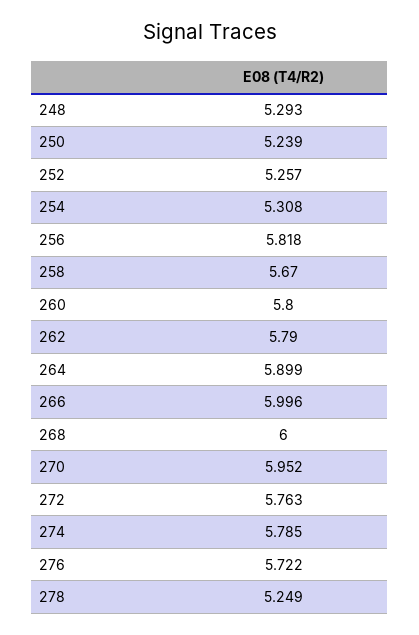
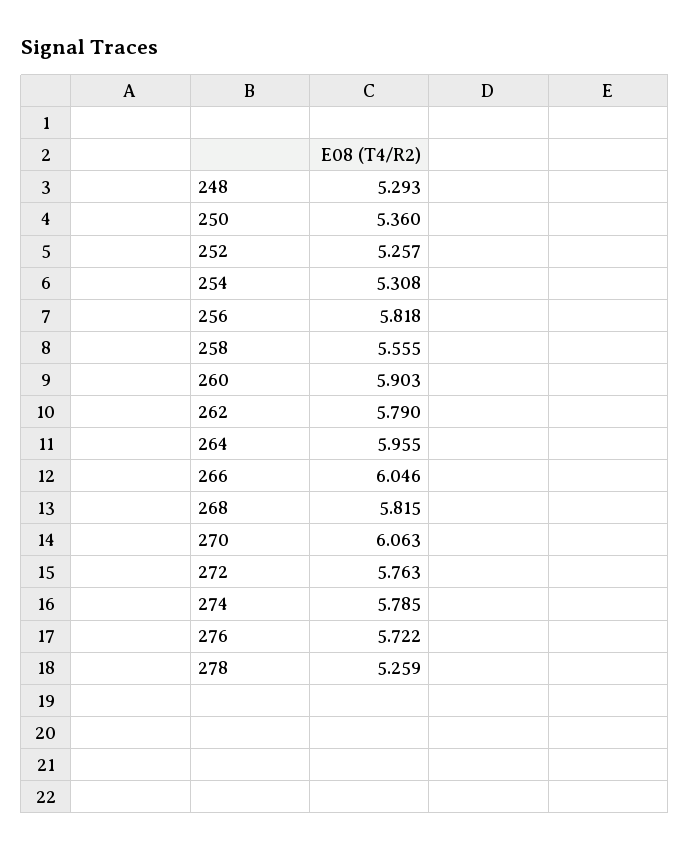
250: 5.239 -> 5.36
258: 5.67 -> 5.555
260: 5.8 -> 5.903
264: 5.899 -> 5.955
266: 5.996 -> 6.046
268: 6 -> 5.815
270: 5.952 -> 6.063
278: 5.249 -> 5.259

